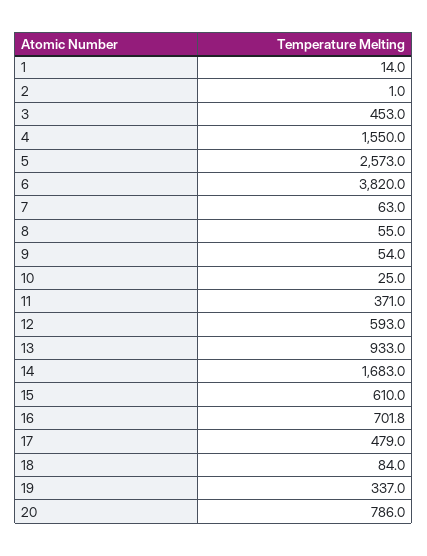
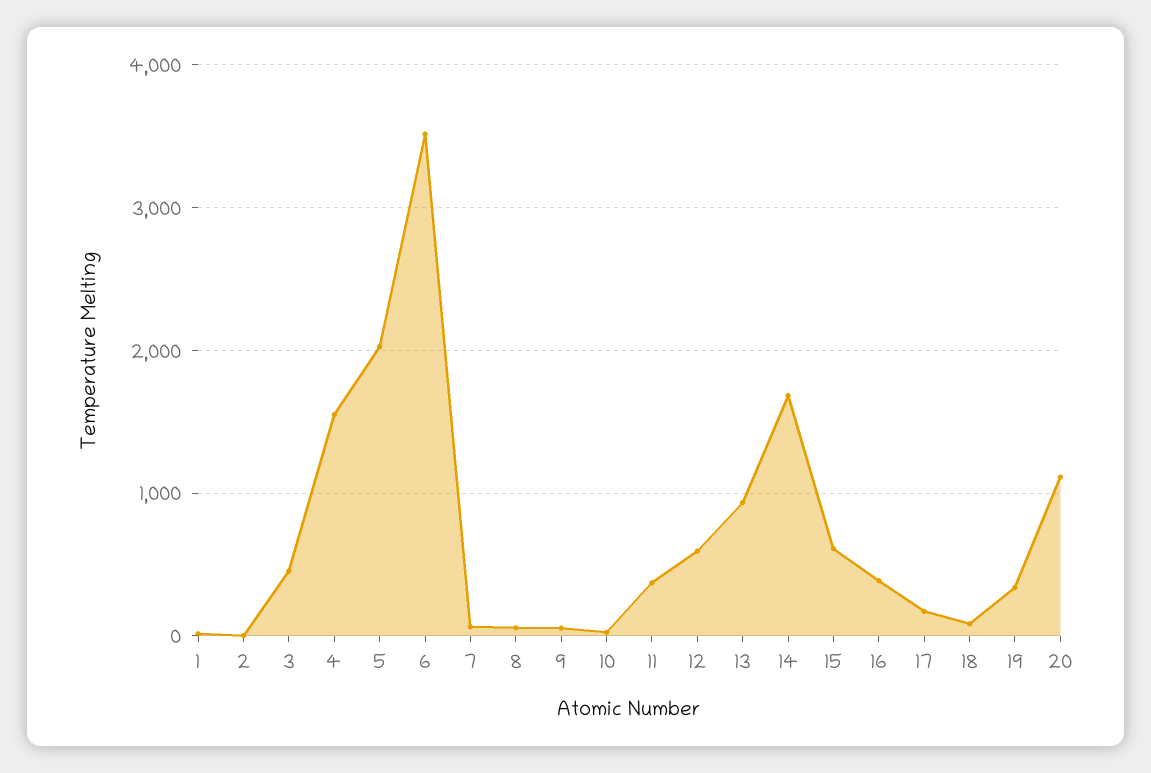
5: 2573 -> 2000
6: 3820 -> 3500
16: 701.8 -> 400
17: 479 -> 200
20: 786 -> 1100

